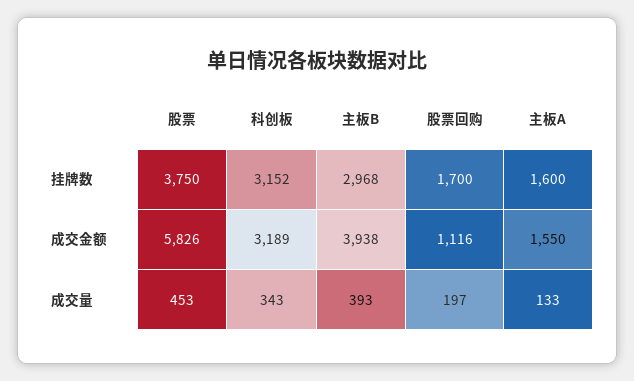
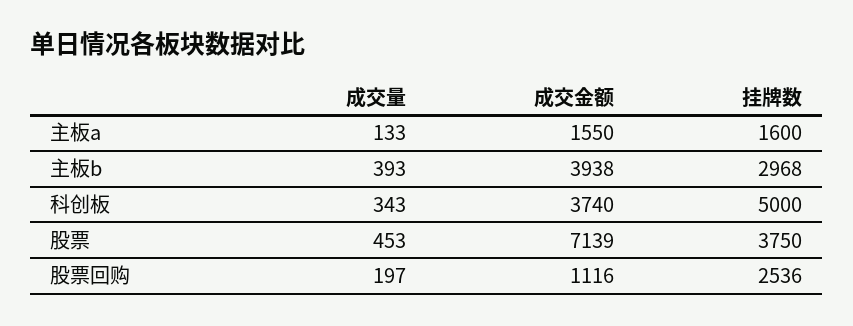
科创板, 挂牌数: 3152 -> 5000
股票回购, 挂牌数: 1700 -> 2536
股票, 成交金额: 5826 -> 7139
科创板, 成交金额: 3189 -> 3740

